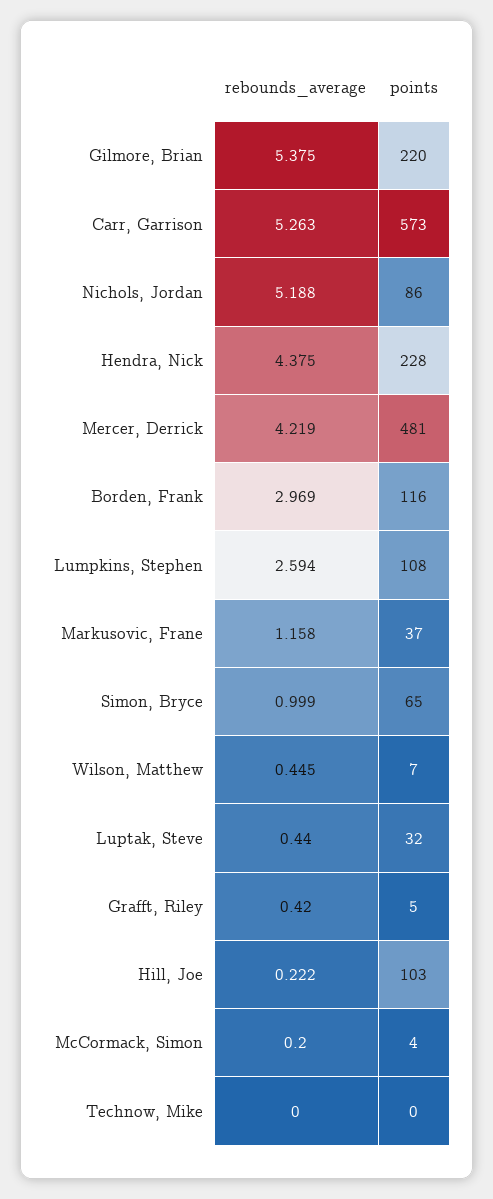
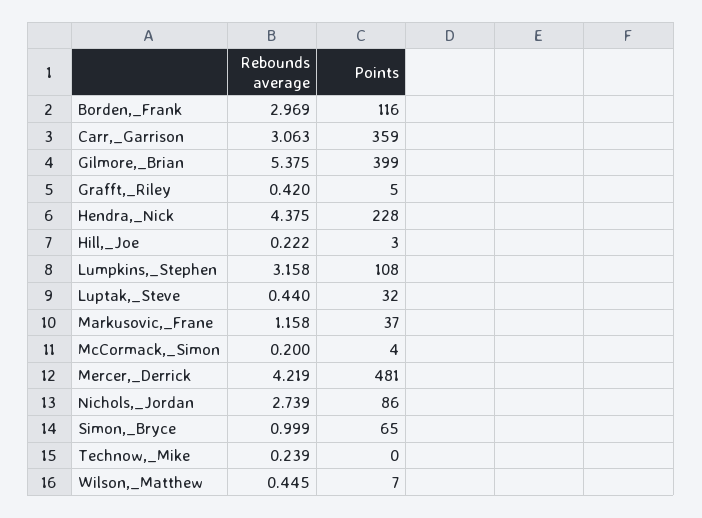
points, Gilmore, Brian: 220 -> 399
rebounds_average, Carr, Garrison: 5.263 -> 3.063
points, Carr, Garrison: 573 -> 359
rebounds_average, Nichols, Jordan: 5.188 -> 2.739
rebounds_average, Lumpkins, Stephen: 2.594 -> 3.158
points, Hill, Joe: 103 -> 3
rebounds_average, Technow, Mike: 0 -> 0.239

